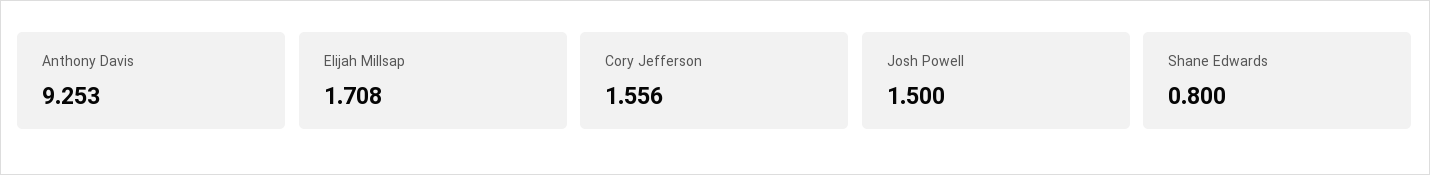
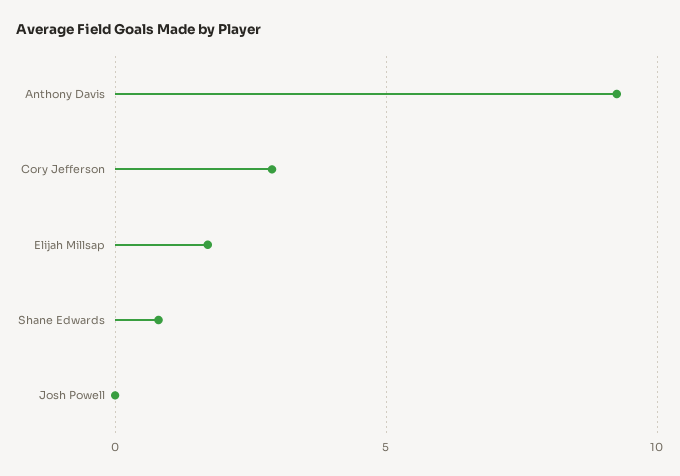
Cory Jefferson: 1.556 -> 3
Josh Powell: 1.5 -> 0

